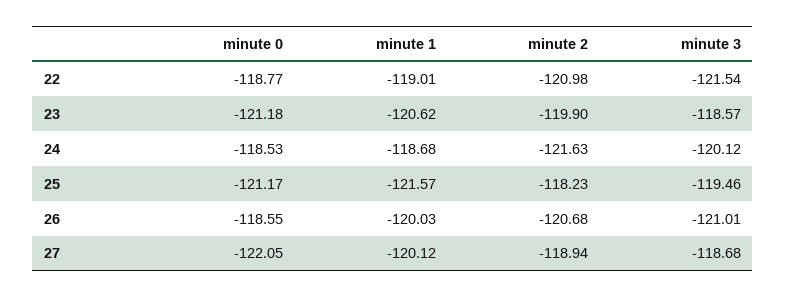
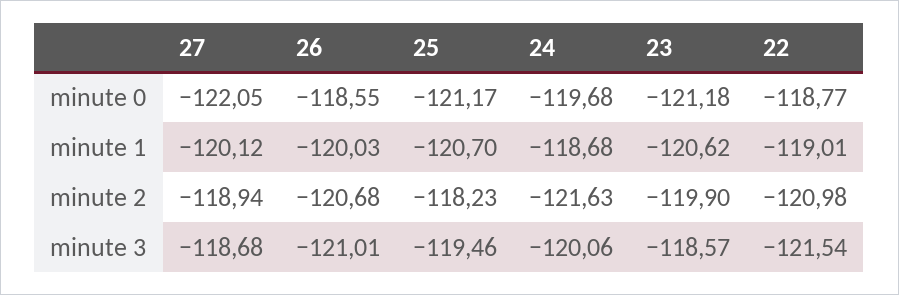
minute 0, 24: -118.53 -> -119.68
minute 3, 24: -120.12 -> -120.06
minute 1, 25: -121.57 -> -120.7

